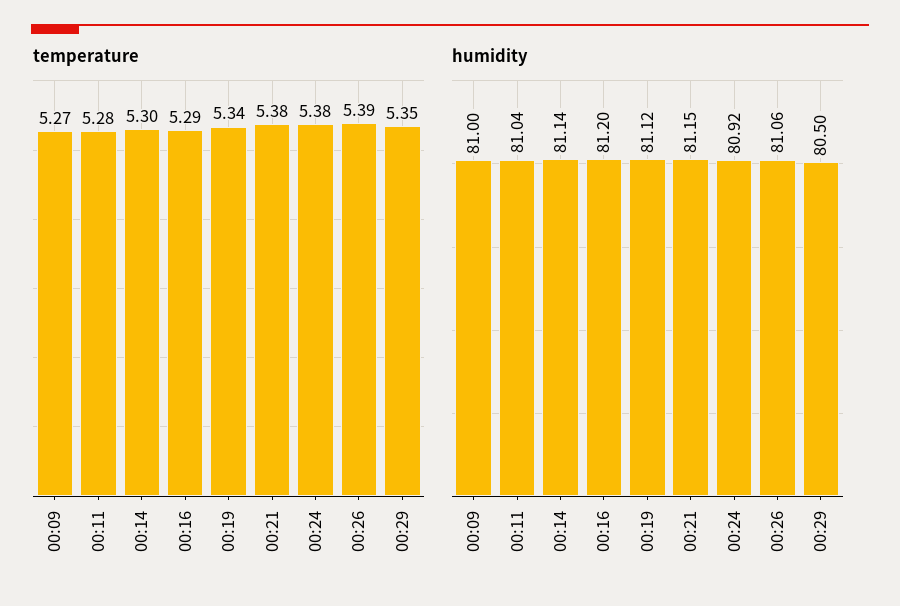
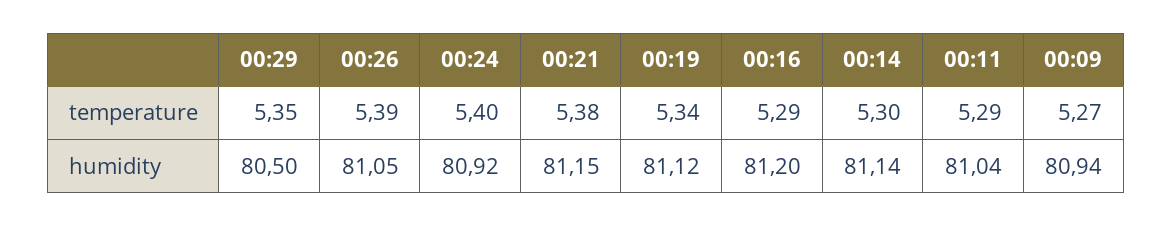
temperature, 00:11: 5.28 -> 5.29
temperature, 00:24: 5.38 -> 5.4
humidity, 00:09: 81 -> 80.94
humidity, 00:26: 81.06 -> 81.05

